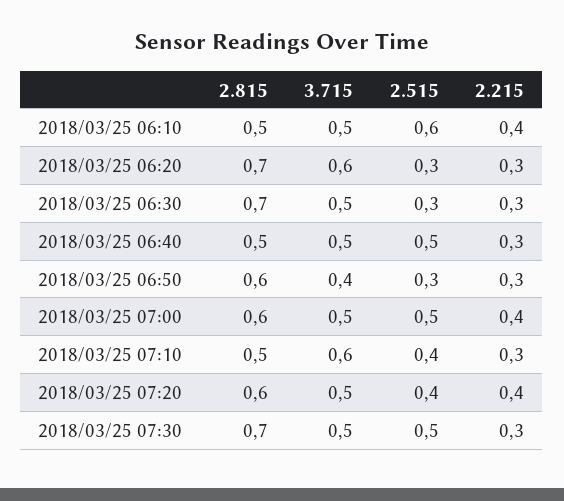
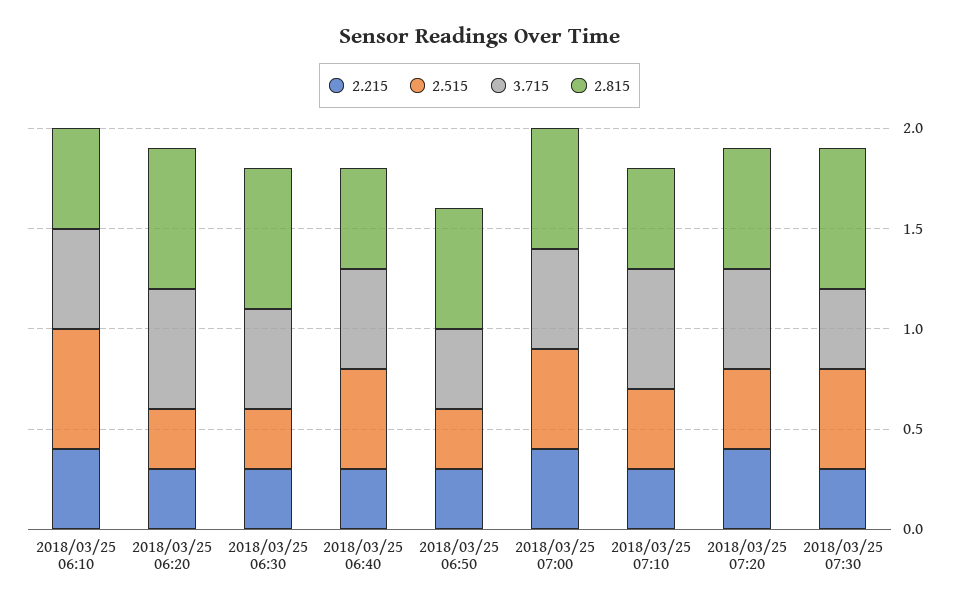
3.715, 2018/03/25 07:30: 0.5 -> 0.4

